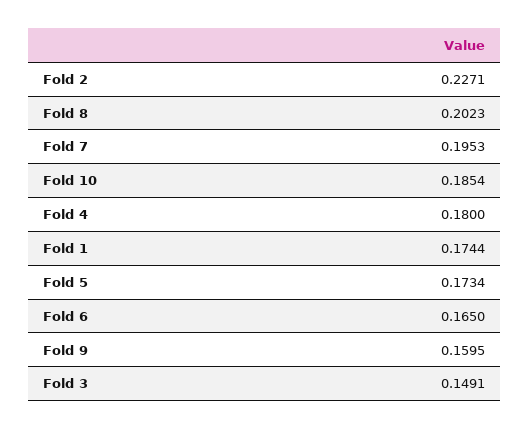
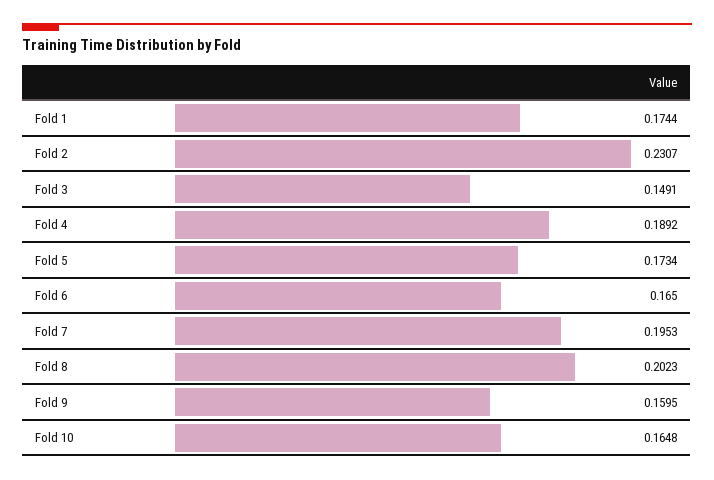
Fold 2: 0.2271 -> 0.2307
Fold 10: 0.1854 -> 0.1648
Fold 4: 0.18 -> 0.1892

